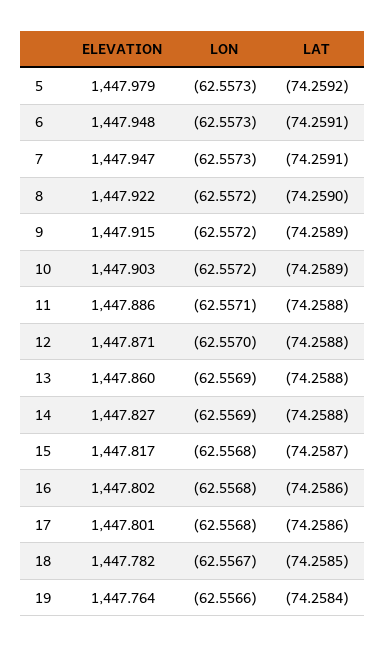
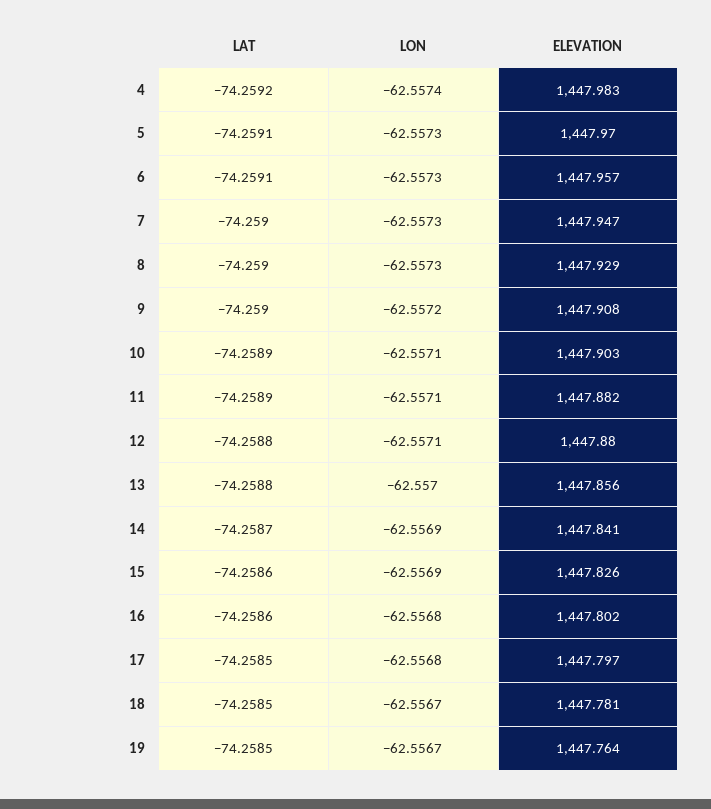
ELEVATION, 5: 1447.979 -> 1447.97
LAT, 5: -74.2592 -> -74.2591
ELEVATION, 6: 1447.948 -> 1447.957
LAT, 7: -74.2591 -> -74.259
ELEVATION, 8: 1447.922 -> 1447.929
LON, 8: -62.5572 -> -62.5573
ELEVATION, 9: 1447.915 -> 1447.908
LAT, 9: -74.2589 -> -74.259
LON, 10: -62.5572 -> -62.5571
ELEVATION, 11: 1447.886 -> 1447.882
LAT, 11: -74.2588 -> -74.2589
ELEVATION, 12: 1447.871 -> 1447.88
LON, 12: -62.557 -> -62.5571
ELEVATION, 13: 1447.86 -> 1447.856
LON, 13: -62.5569 -> -62.557
ELEVATION, 14: 1447.827 -> 1447.841
LAT, 14: -74.2588 -> -74.2587
ELEVATION, 15: 1447.817 -> 1447.826
LON, 15: -62.5568 -> -62.5569
LAT, 15: -74.2587 -> -74.2586
ELEVATION, 17: 1447.801 -> 1447.797
LAT, 17: -74.2586 -> -74.2585
ELEVATION, 18: 1447.782 -> 1447.781
LON, 19: -62.5566 -> -62.5567
LAT, 19: -74.2584 -> -74.2585
LAT, 4: none -> -74.2592
LON, 4: none -> -62.5574
ELEVATION, 4: none -> 1447.983

